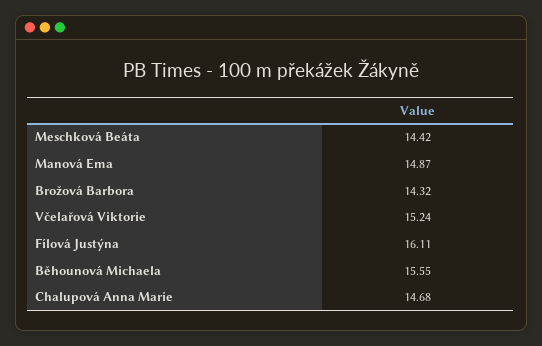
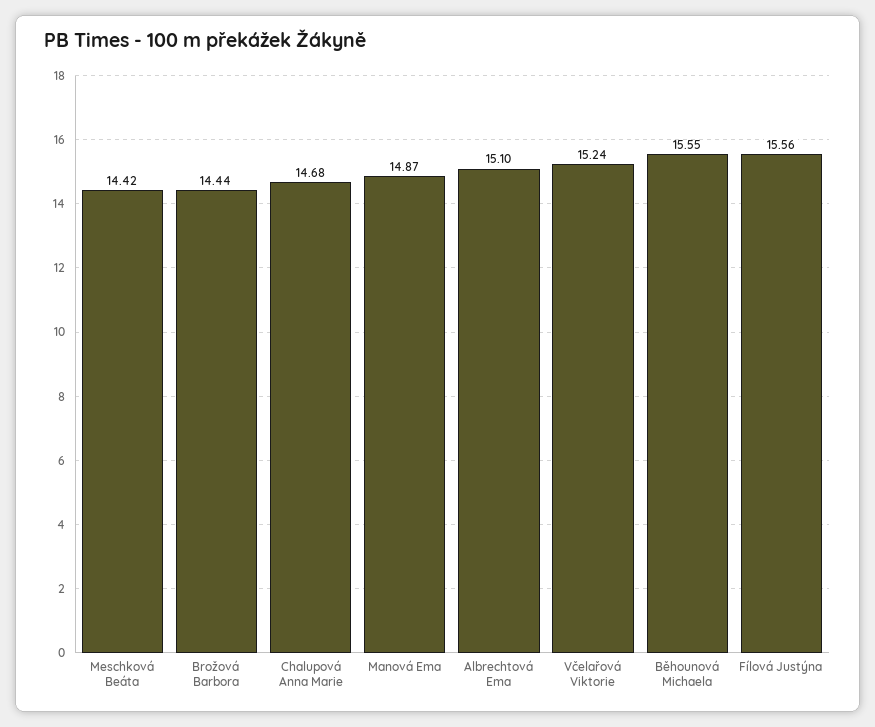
Brožová Barbora: 14.32 -> 14.44
Fílová Justýna: 16.11 -> 15.56
Albrechtová Ema: none -> 15.1

